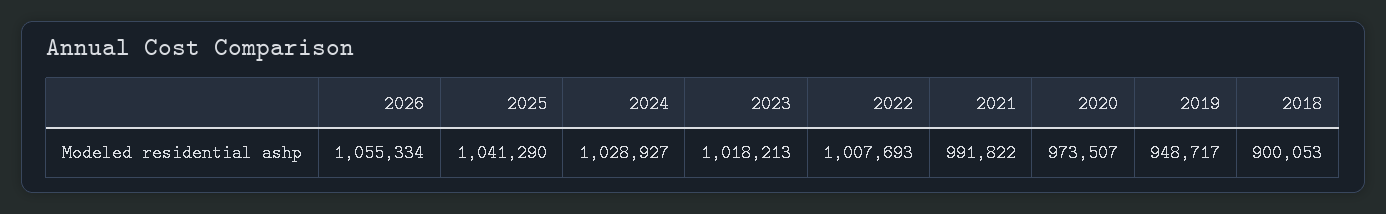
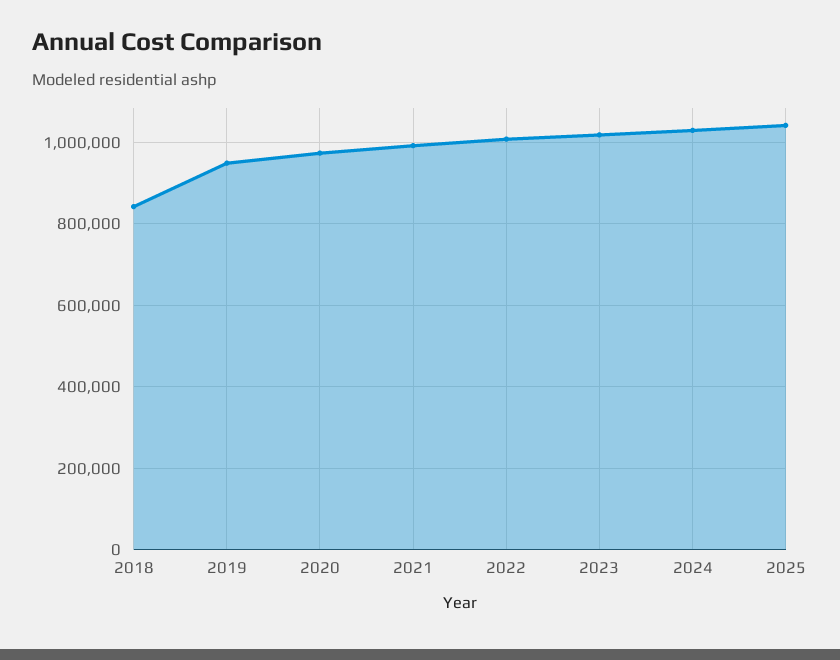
2026: 1055334 -> none
2018: 900053 -> 840000

